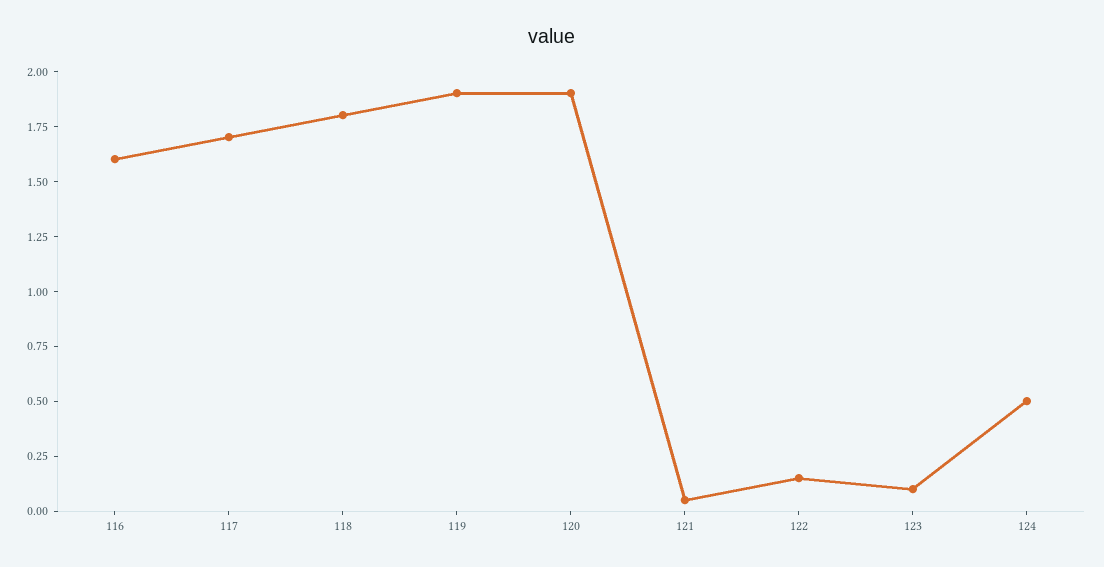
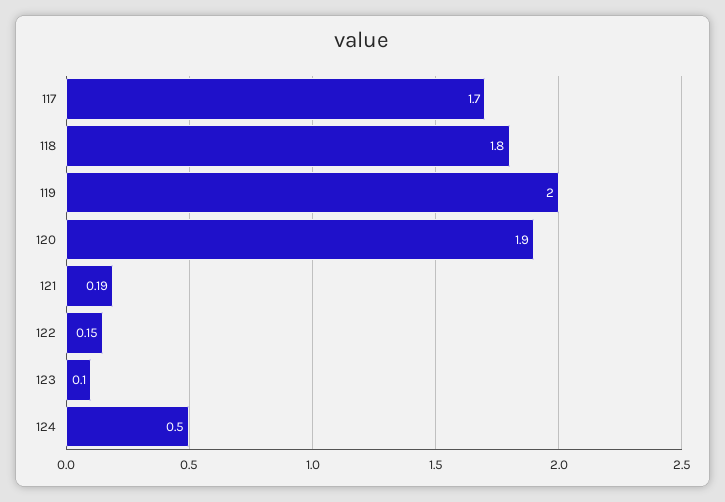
116: 1.6 -> none
119: 1.9 -> 2
121: 0.05 -> 0.19

